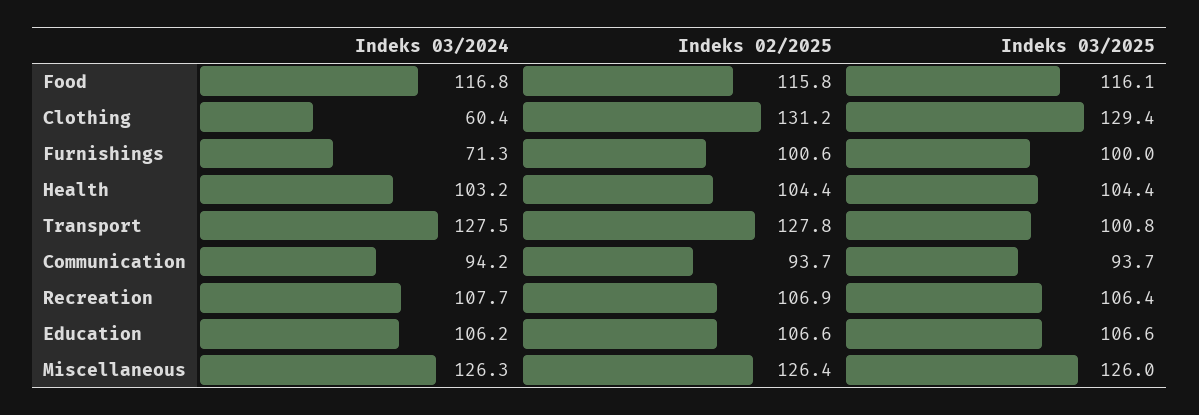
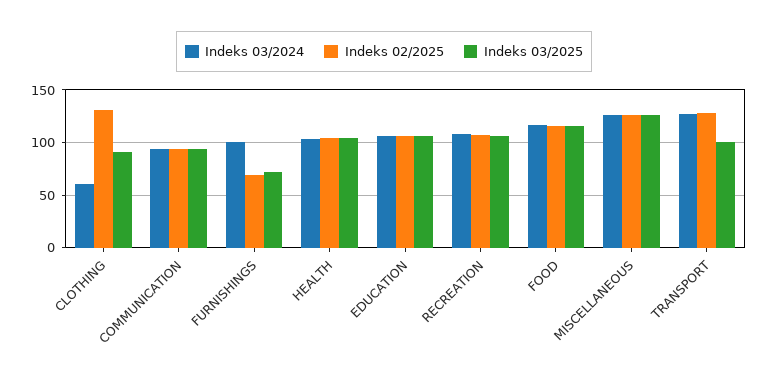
Indeks 03/2025, Clothing: 129.4 -> 90
Indeks 03/2024, Furnishings: 71.3 -> 100
Indeks 02/2025, Furnishings: 100.6 -> 70
Indeks 03/2025, Furnishings: 100 -> 70

